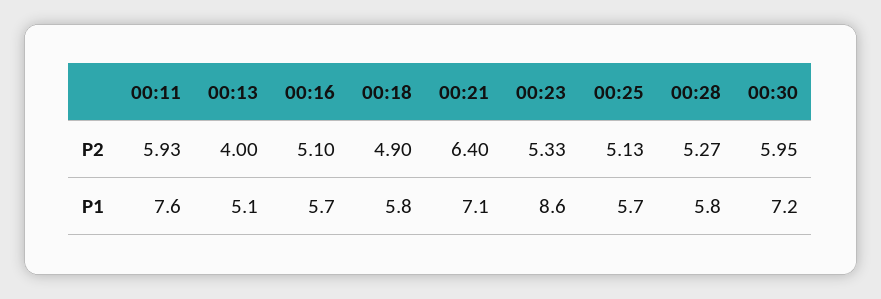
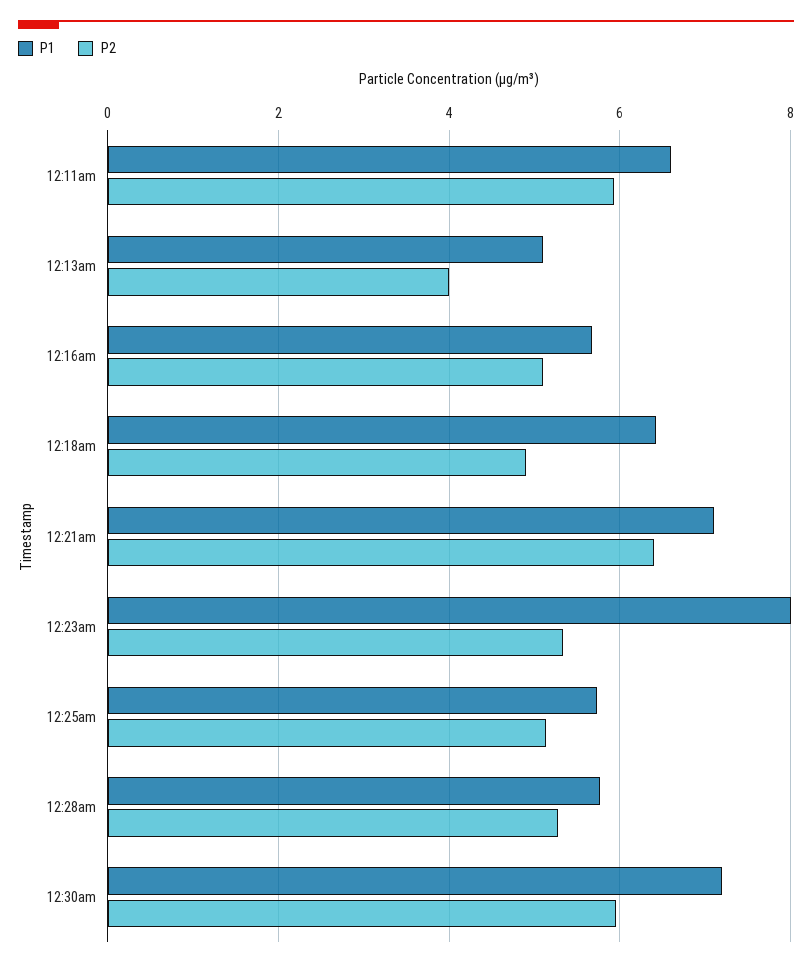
P1, 00:11: 7.6 -> 6.6
P1, 00:18: 5.8 -> 6.4
P1, 00:23: 8.6 -> 8

